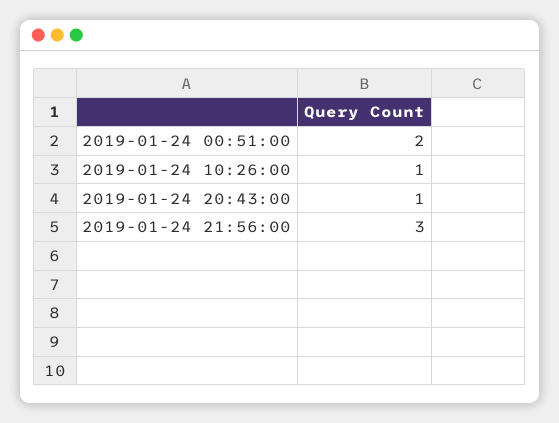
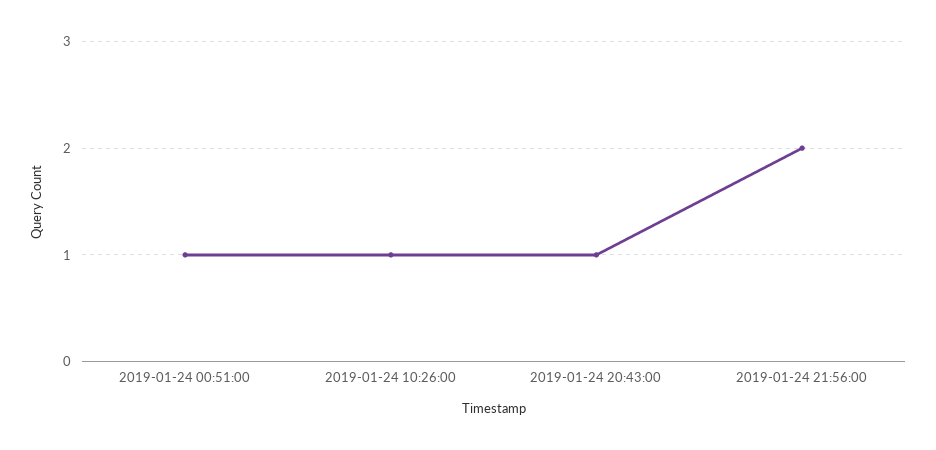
2019-01-24 00:51:00: 2 -> 1
2019-01-24 21:56:00: 3 -> 2

